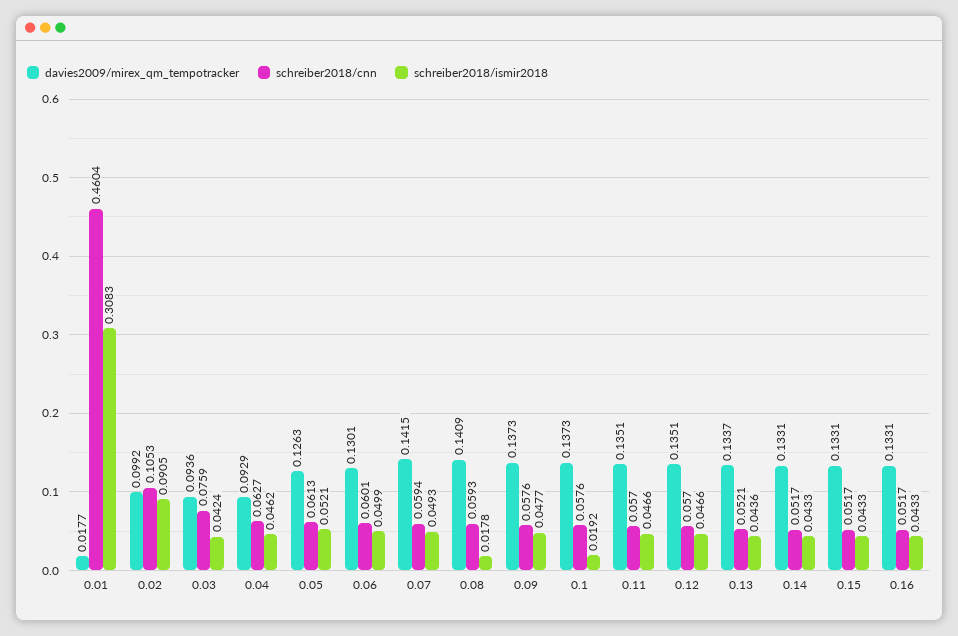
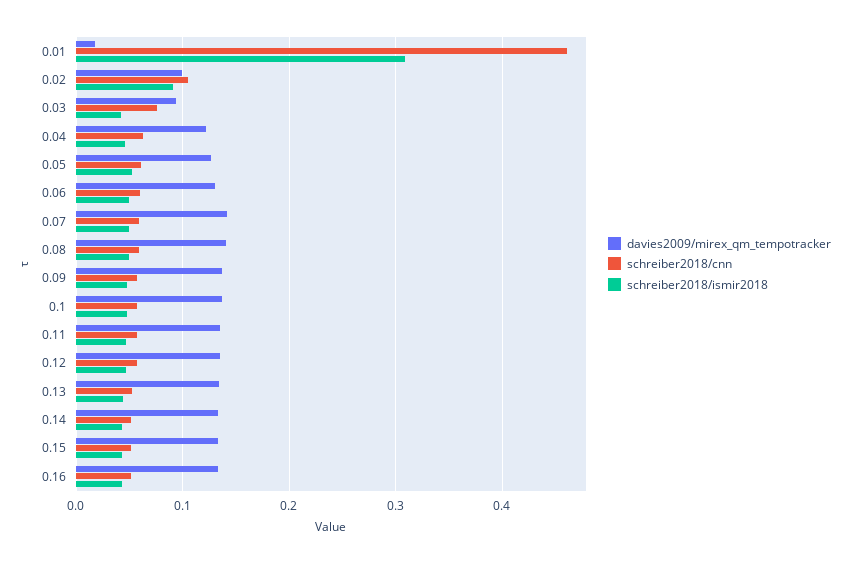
davies2009/mirex_qm_tempotracker, 0.04: 0.0929 -> 0.12
schreiber2018/ismir2018, 0.08: 0.0178 -> 0.05
schreiber2018/ismir2018, 0.1: 0.0192 -> 0.05

